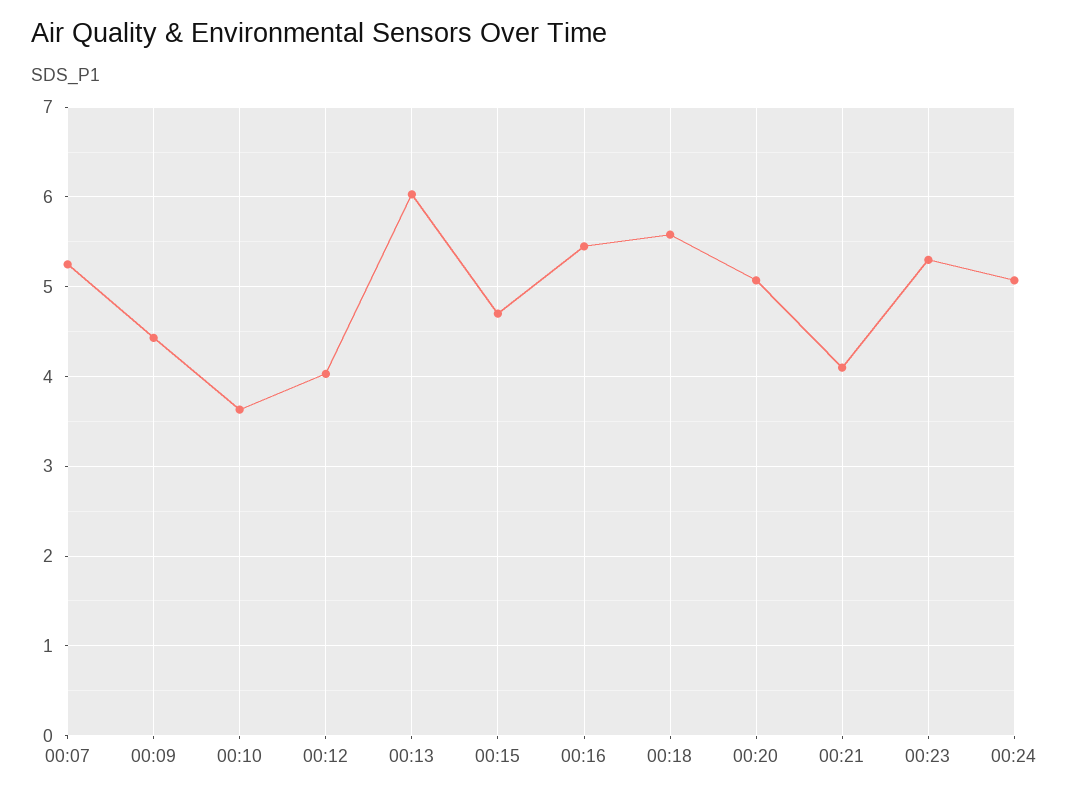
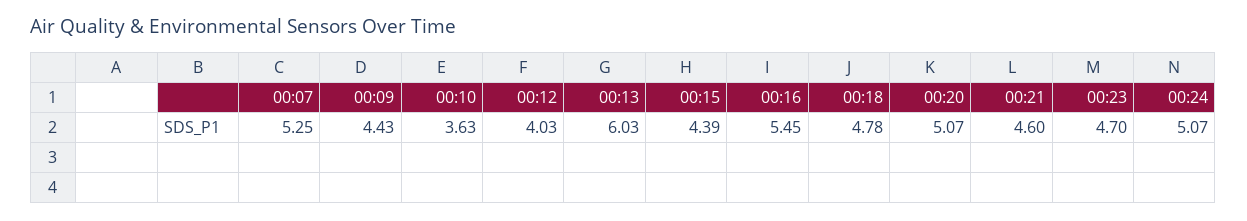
00:15: 4.7 -> 4.39
00:18: 5.6 -> 4.78
00:21: 4.1 -> 4.6
00:23: 5.3 -> 4.7

